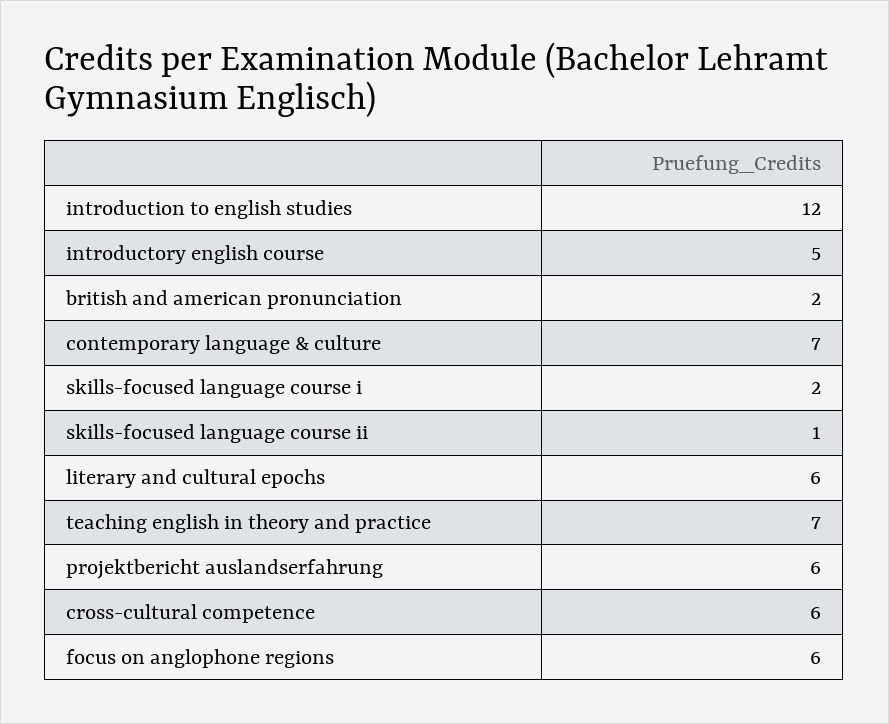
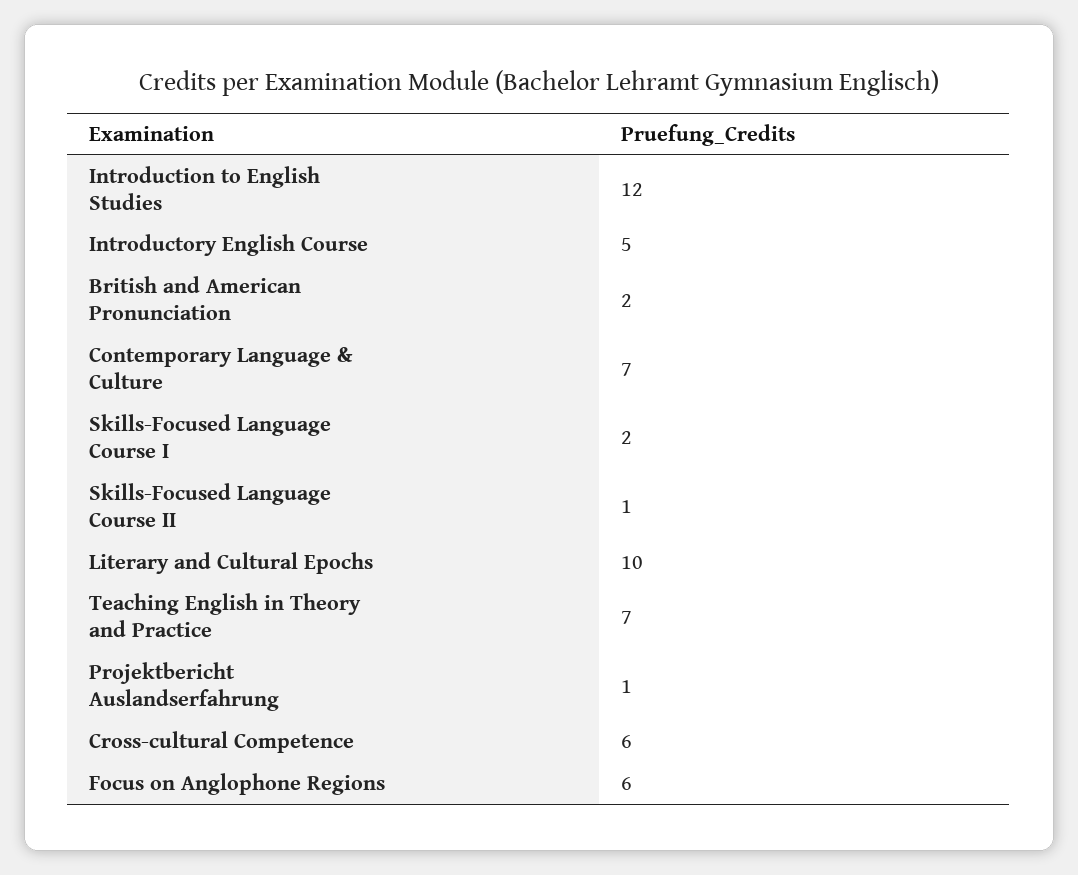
literary and cultural epochs: 6 -> 10
projektbericht auslandserfahrung: 6 -> 1

